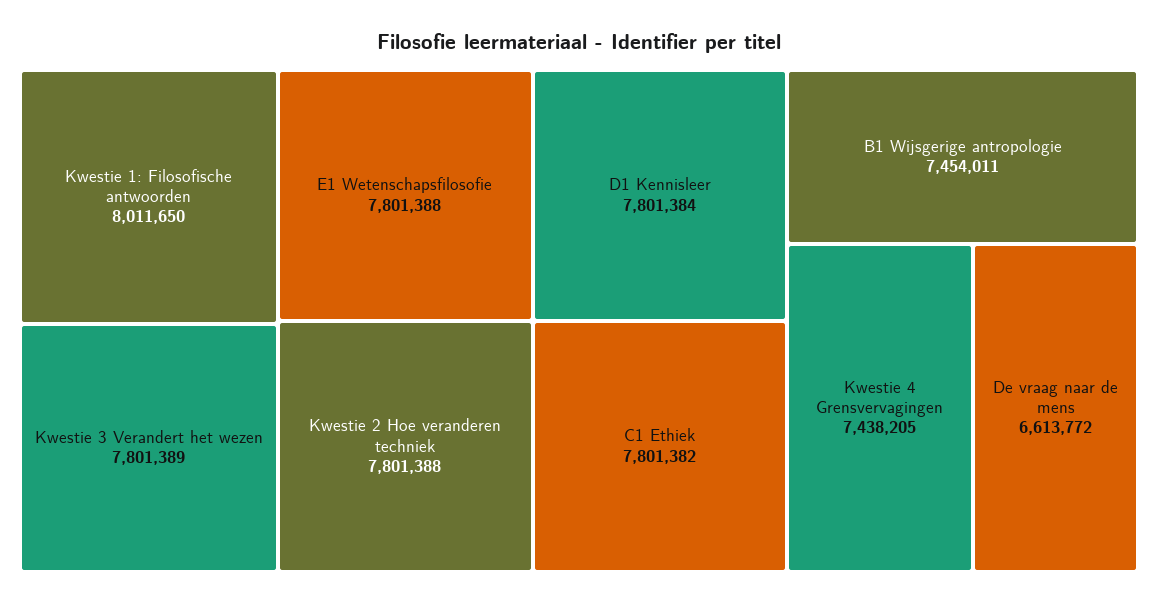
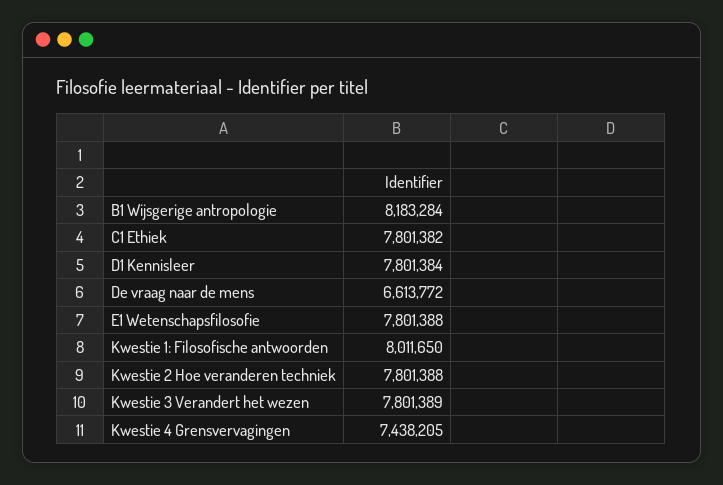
B1 Wijsgerige antropologie: 7454011 -> 8183284

